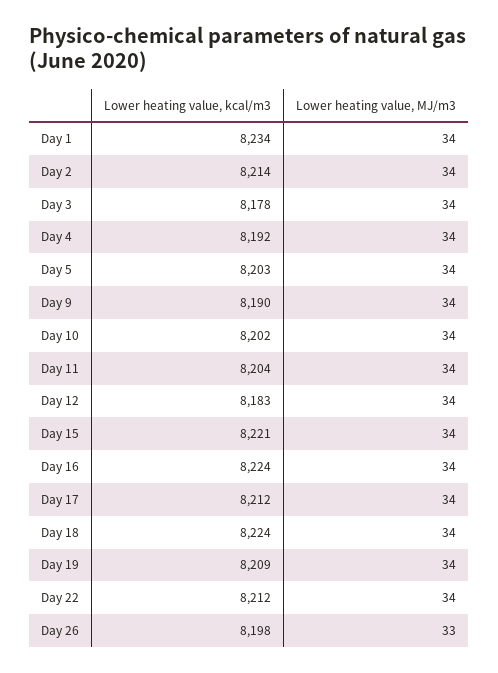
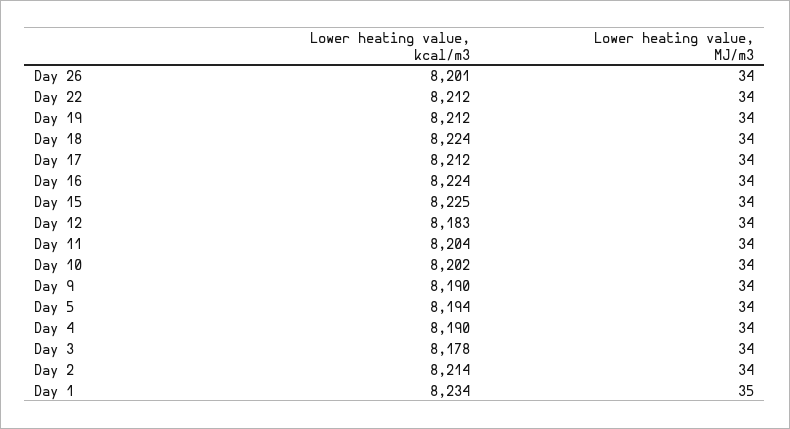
Lower heating value, MJ/m3, Day 1: 34 -> 35
Lower heating value, kcal/m3, Day 4: 8192 -> 8190
Lower heating value, kcal/m3, Day 5: 8203 -> 8194
Lower heating value, kcal/m3, Day 15: 8221 -> 8225
Lower heating value, kcal/m3, Day 19: 8209 -> 8212
Lower heating value, kcal/m3, Day 26: 8198 -> 8201
Lower heating value, MJ/m3, Day 26: 33 -> 34

